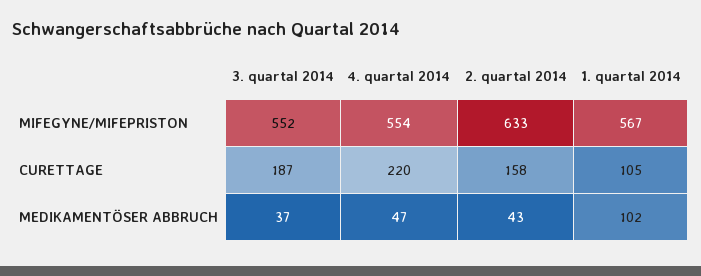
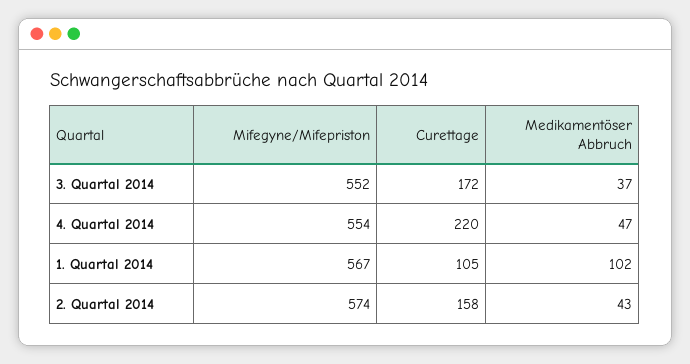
2. quartal 2014, MIFEGYNE/MIFEPRISTON: 633 -> 574
3. quartal 2014, CURETTAGE: 187 -> 172

